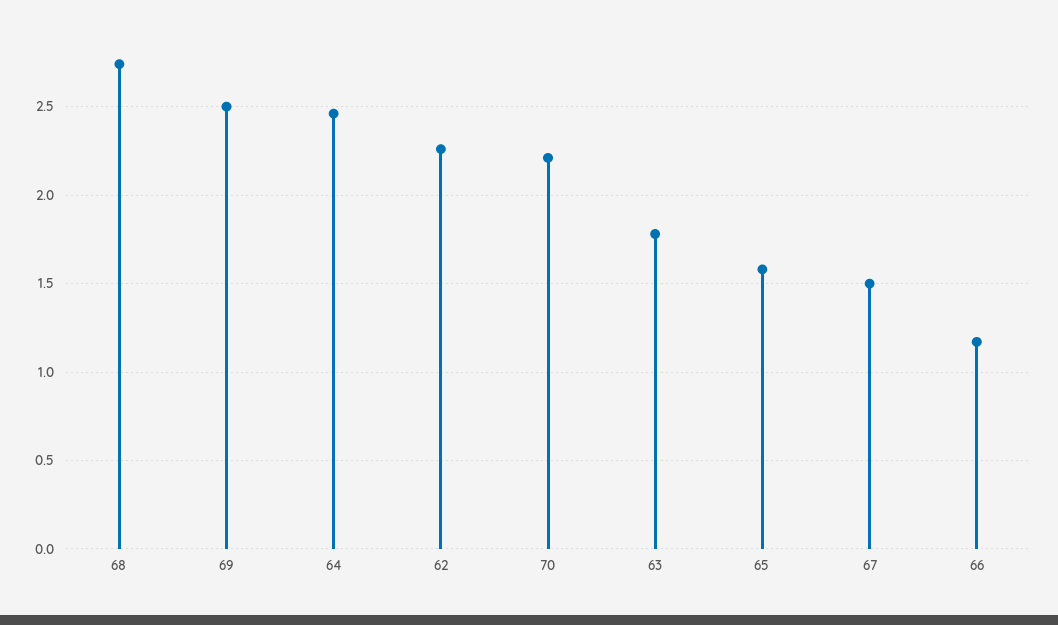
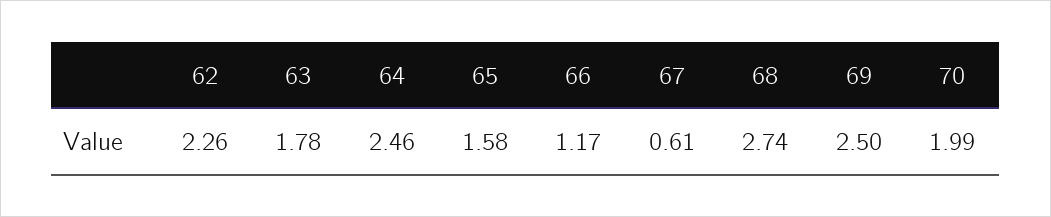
70: 2.2 -> 1.99
67: 1.5 -> 0.61

